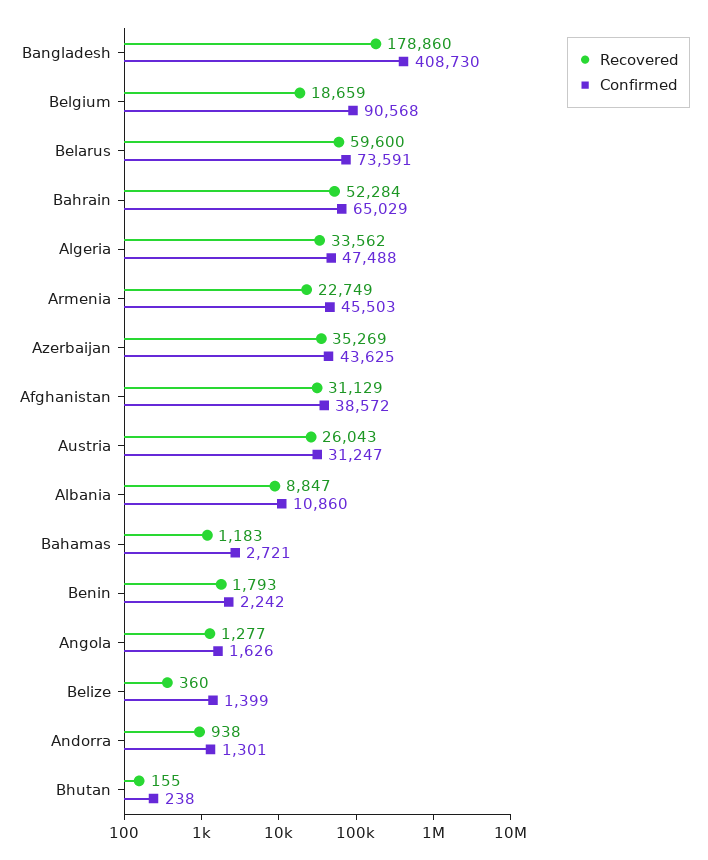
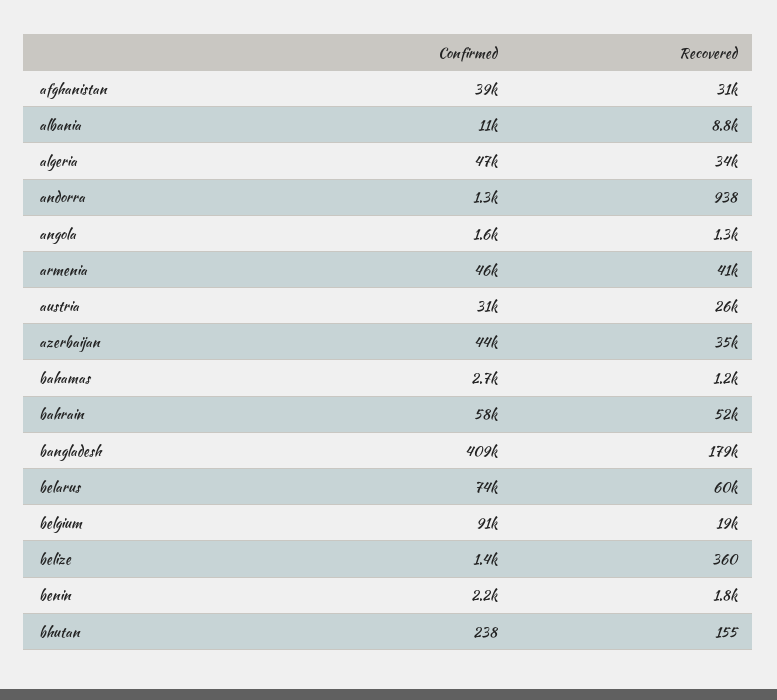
Confirmed, Bahrain: 65029 -> 58000
Recovered, Armenia: 22749 -> 41000

